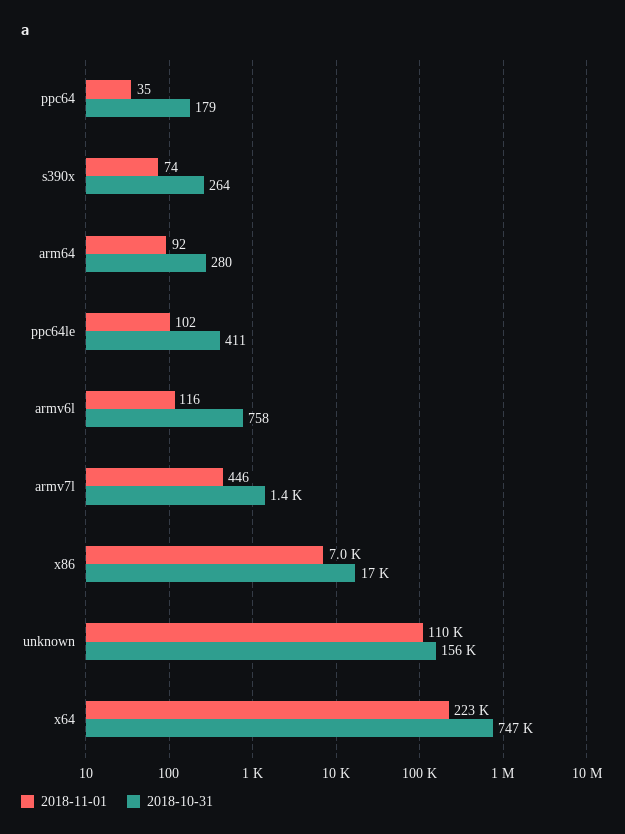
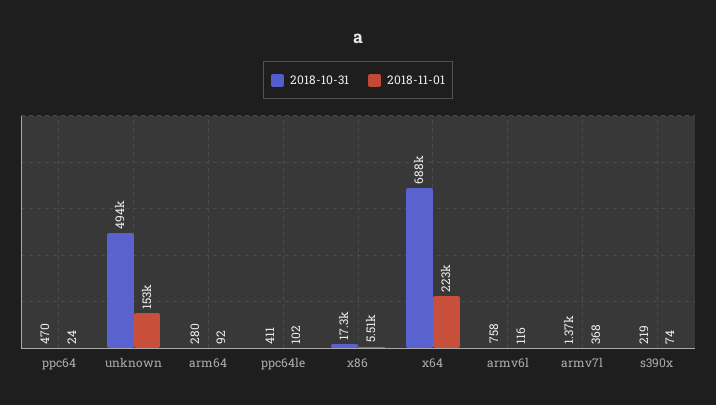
2018-11-01, ppc64: 35 -> 24
2018-10-31, ppc64: 179 -> 470
2018-10-31, s390x: 264 -> 219
2018-11-01, armv7l: 446 -> 368
2018-11-01, x86: 7000 -> 5510
2018-11-01, unknown: 110000 -> 153000
2018-10-31, unknown: 156000 -> 494000
2018-10-31, x64: 747000 -> 688000

